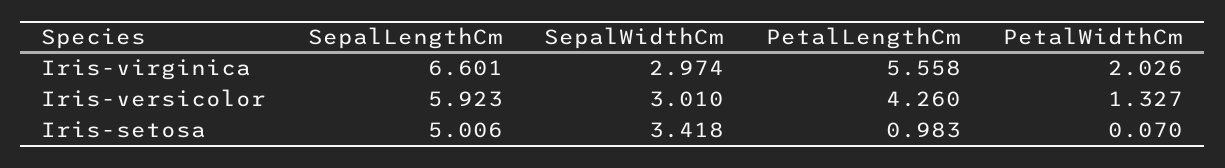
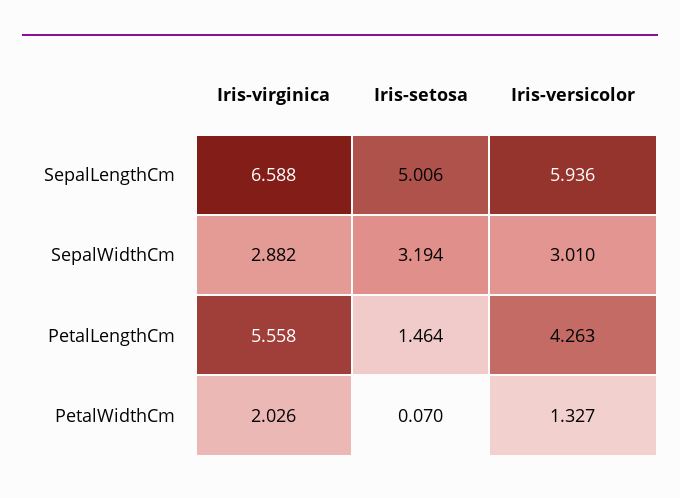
SepalLengthCm, Iris-virginica: 6.601 -> 6.588
SepalWidthCm, Iris-virginica: 2.974 -> 2.882
SepalLengthCm, Iris-versicolor: 5.923 -> 5.936
PetalLengthCm, Iris-versicolor: 4.26 -> 4.263
SepalWidthCm, Iris-setosa: 3.418 -> 3.194
PetalLengthCm, Iris-setosa: 0.983 -> 1.464

